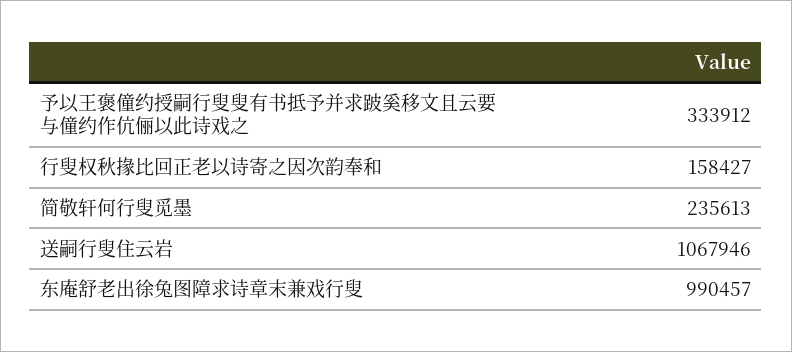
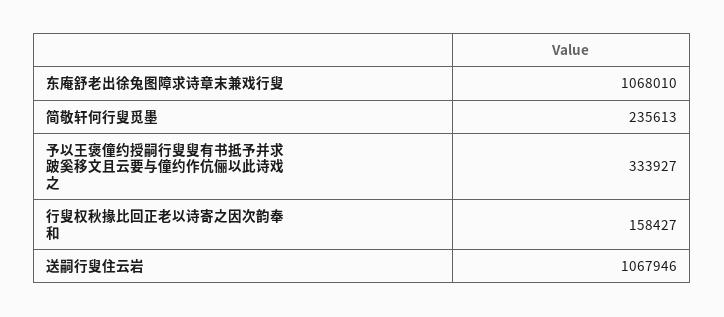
予以王褒僮约授嗣行叟叟有书抵予并求跛奚移文且云要与僮约作伉俪以此诗戏之: 333912 -> 333927
东庵舒老出徐兔图障求诗章末兼戏行叟: 990457 -> 1068010

